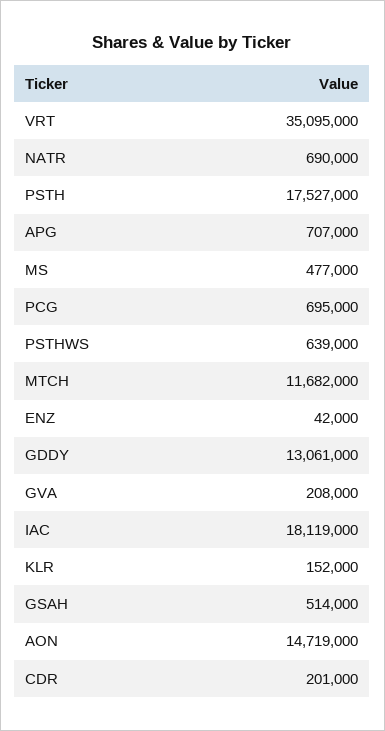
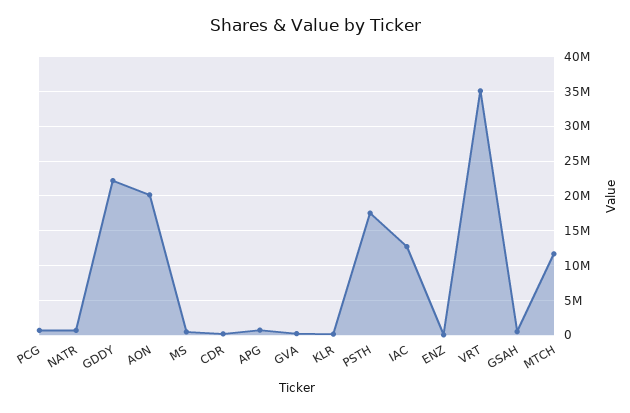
PSTHWS: 639000 -> none
GDDY: 13061000 -> 22000000
IAC: 18119000 -> 13000000
AON: 14719000 -> 20000000

